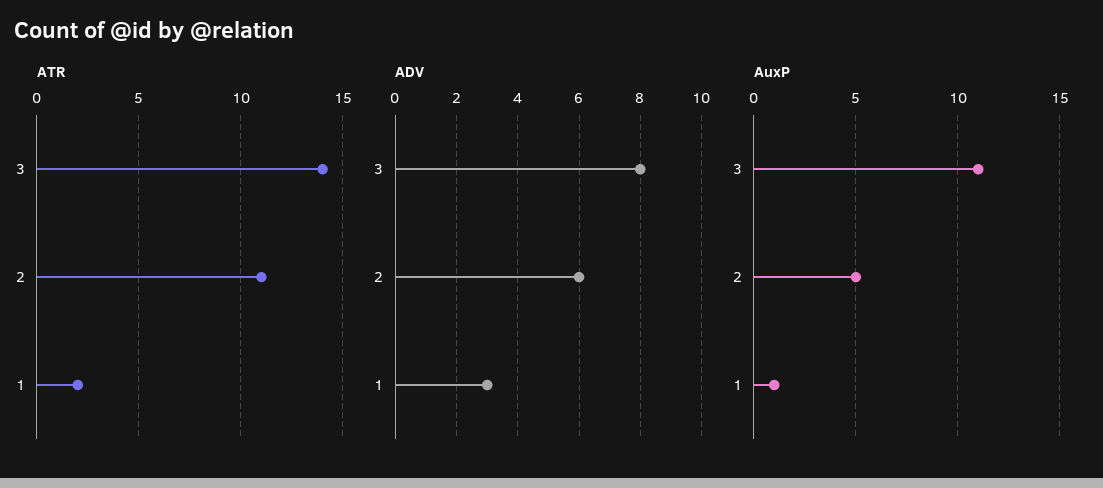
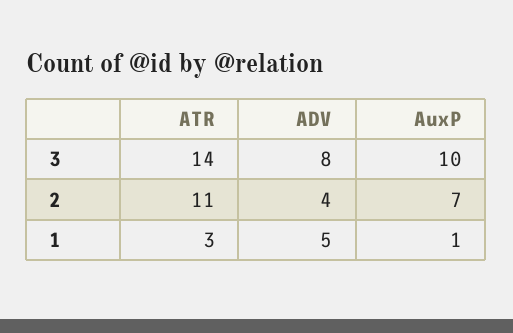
ATR, 1: 2 -> 3
ADV, 2: 6 -> 4
ADV, 1: 3 -> 5
AuxP, 3: 11 -> 10
AuxP, 2: 5 -> 7

